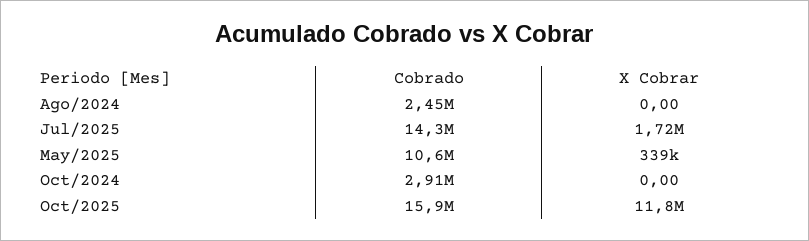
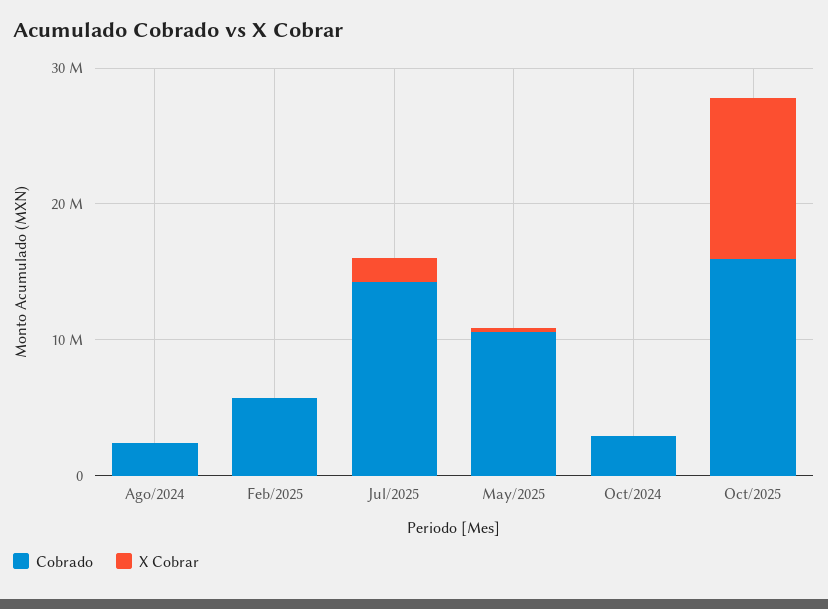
Cobrado, Feb/2025: none -> 6000000
X Cobrar, Feb/2025: none -> 0

